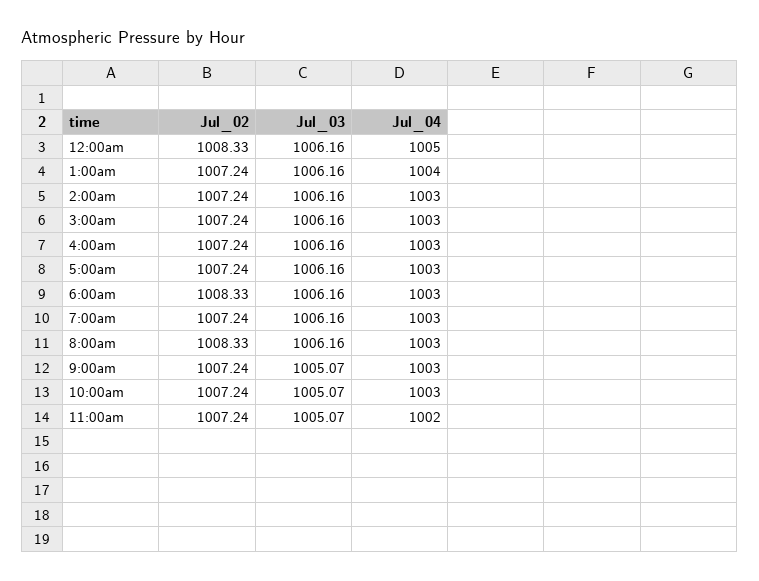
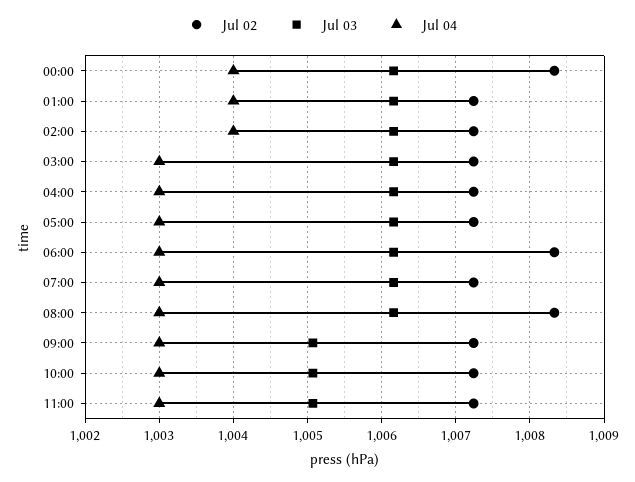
Jul_04, 12:00am: 1005 -> 1004
Jul_04, 2:00am: 1003 -> 1004
Jul_04, 11:00am: 1002 -> 1003

